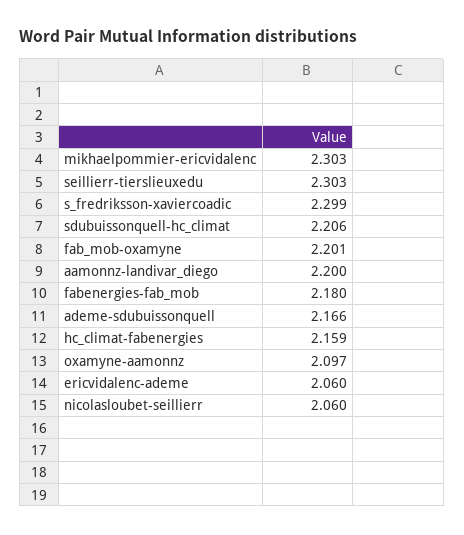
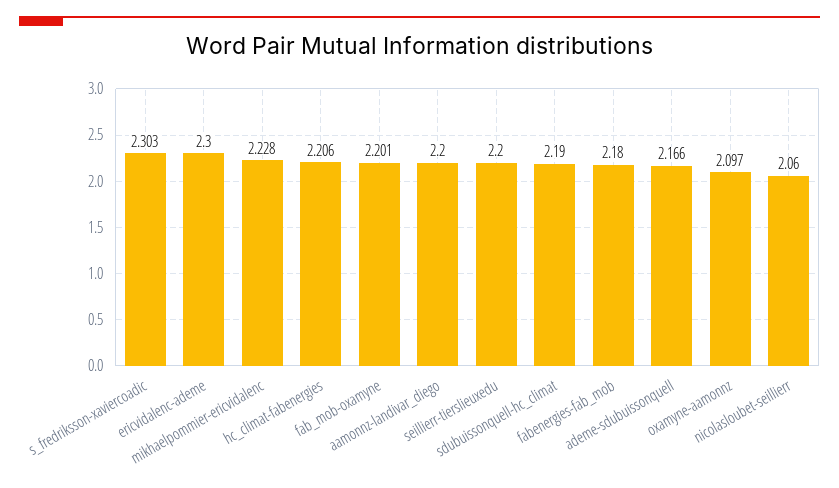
mikhaelpommier-ericvidalenc: 2.303 -> 2.228
seillierr-tierslieuxedu: 2.303 -> 2.2
s_fredriksson-xaviercoadic: 2.299 -> 2.303
sdubuissonquell-hc_climat: 2.206 -> 2.19
hc_climat-fabenergies: 2.159 -> 2.206
ericvidalenc-ademe: 2.06 -> 2.3

